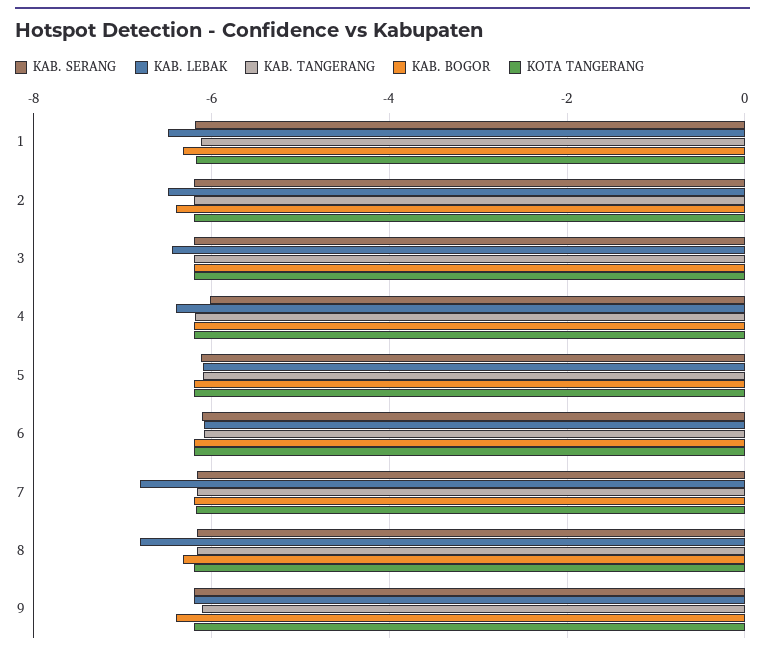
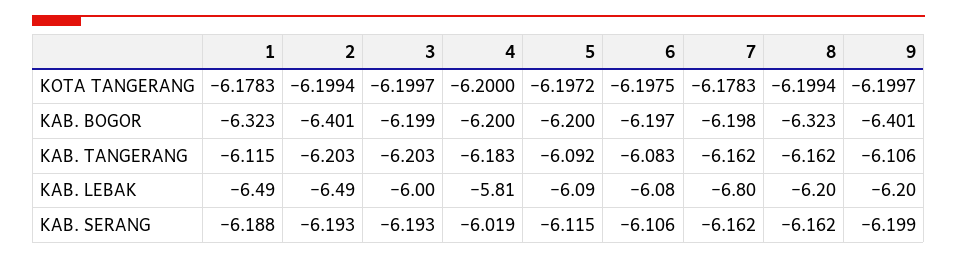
KAB. LEBAK, 3: -6.4 -> -6
KAB. LEBAK, 4: -6.4 -> -5.81
KAB. LEBAK, 8: -6.8 -> -6.2

